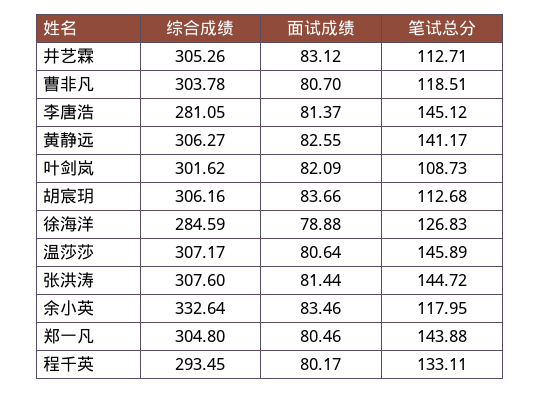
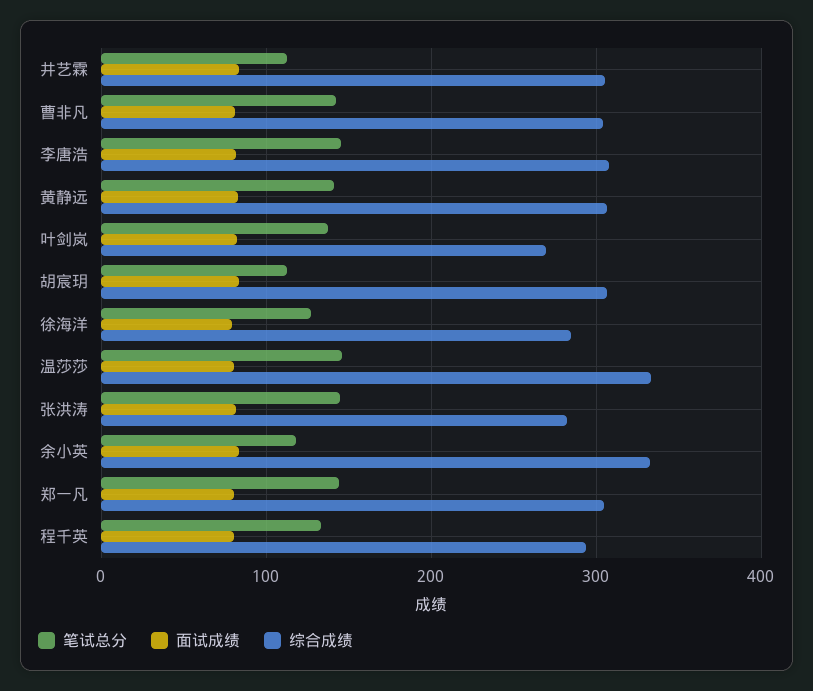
笔试总分, 曹非凡: 118.51 -> 140
综合成绩, 李唐浩: 281.05 -> 310
综合成绩, 叶剑岚: 301.62 -> 270
笔试总分, 叶剑岚: 108.73 -> 140
综合成绩, 温莎莎: 307.17 -> 330
综合成绩, 张洪涛: 307.6 -> 280

